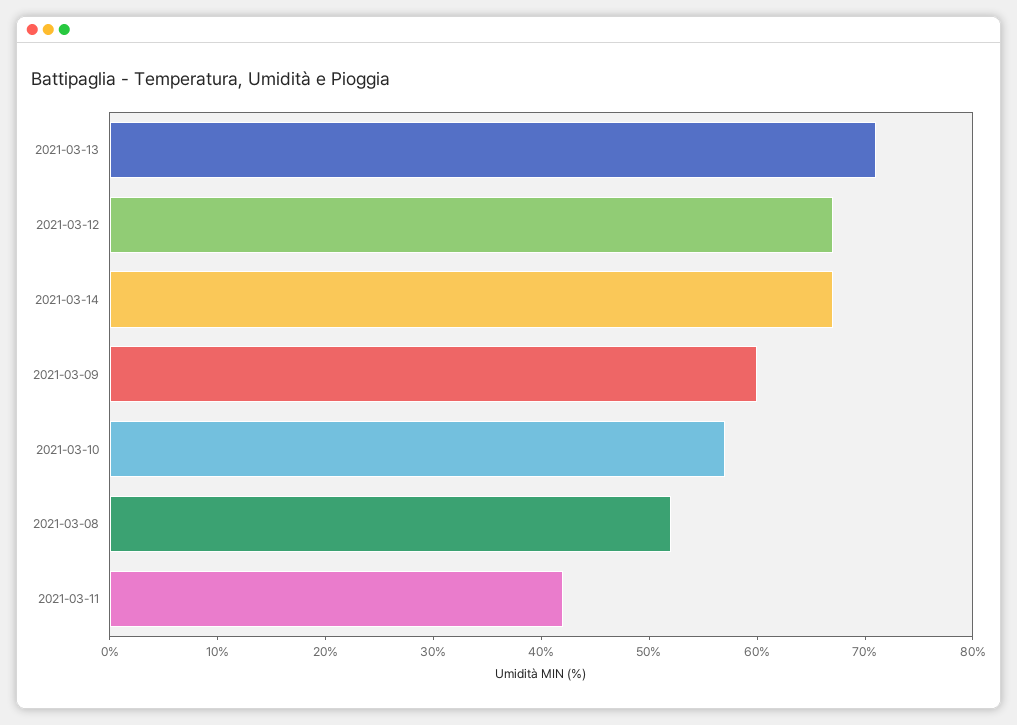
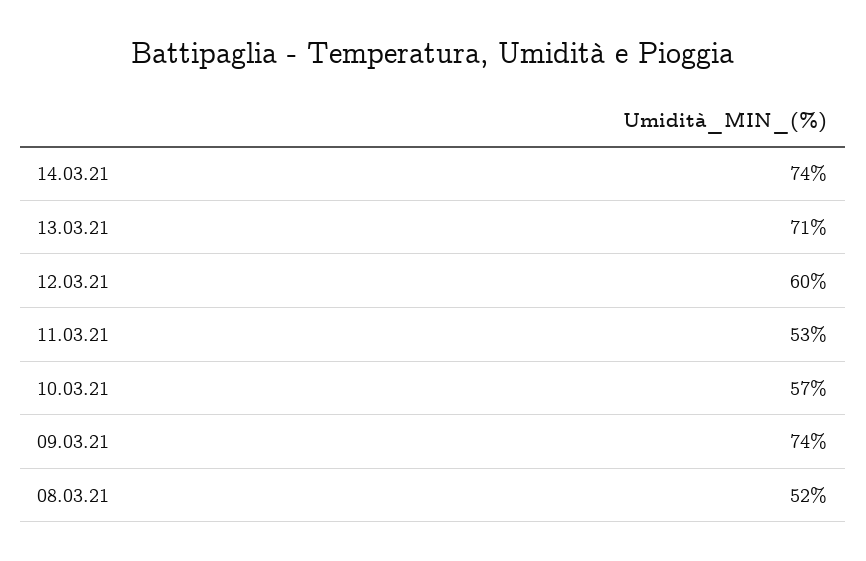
2021-03-12: 67 -> 60
2021-03-14: 67 -> 74
2021-03-09: 60 -> 74
2021-03-11: 42 -> 53

